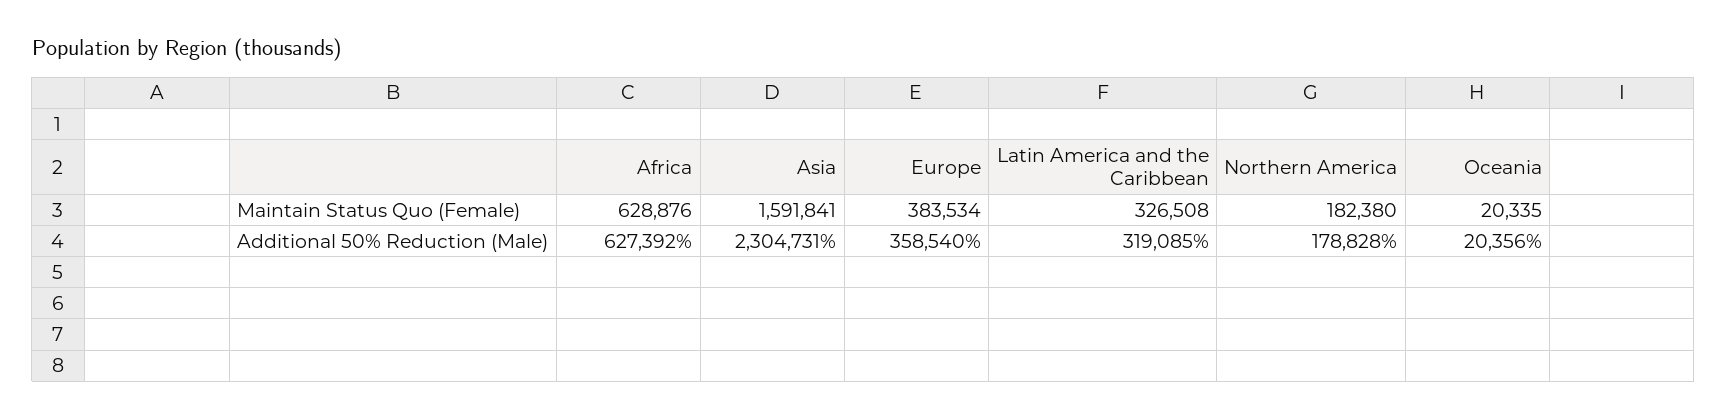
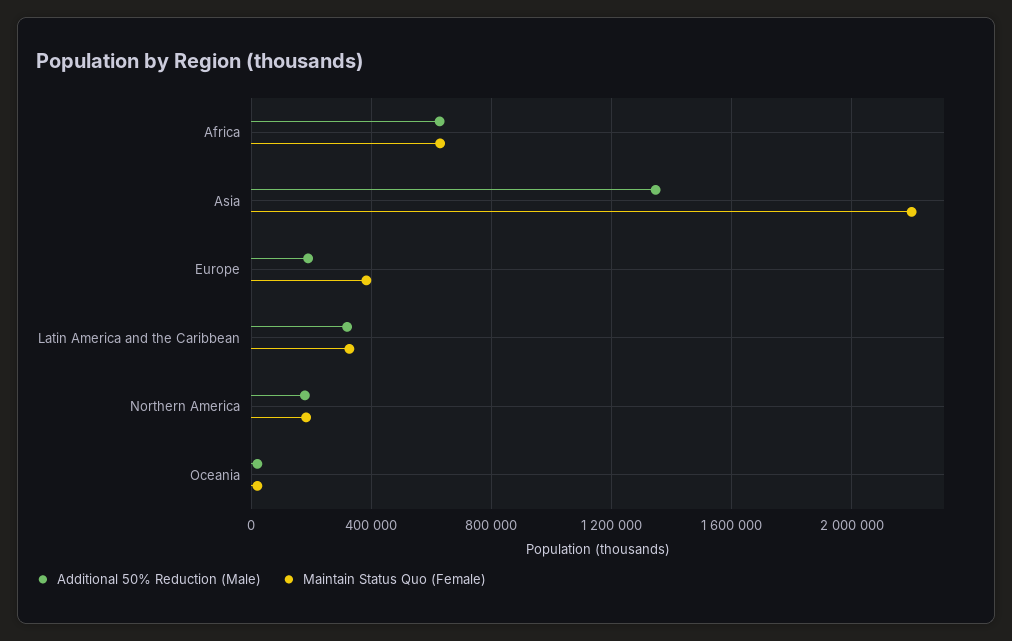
Maintain Status Quo (Female), Asia: 1591841 -> 2200000
Additional 50% Reduction (Male), Asia: 2304731 -> 1350000
Additional 50% Reduction (Male), Europe: 358540 -> 200000

